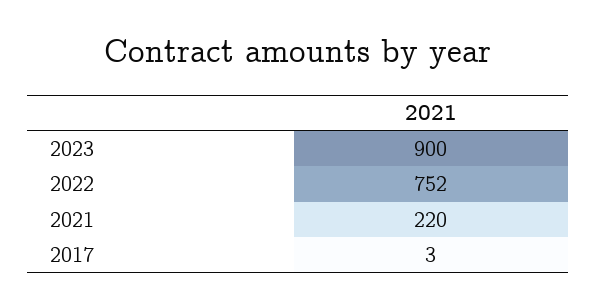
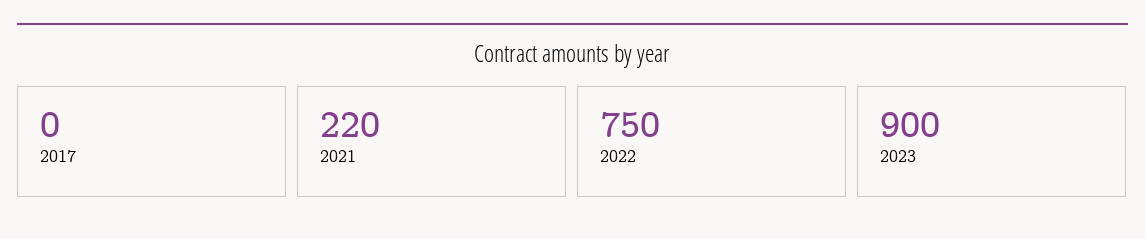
2022: 752 -> 750
2017: 3 -> 0

